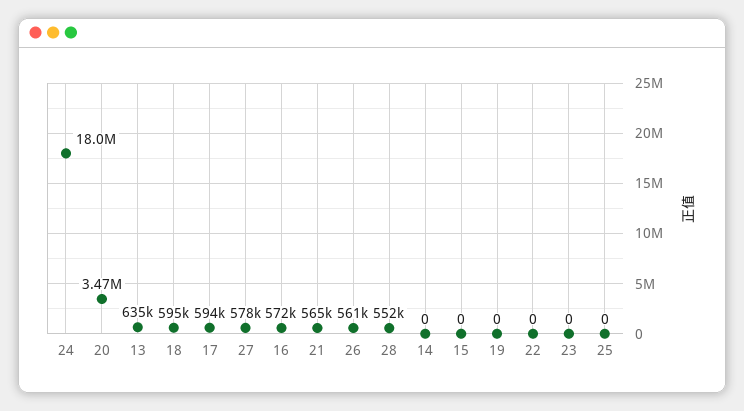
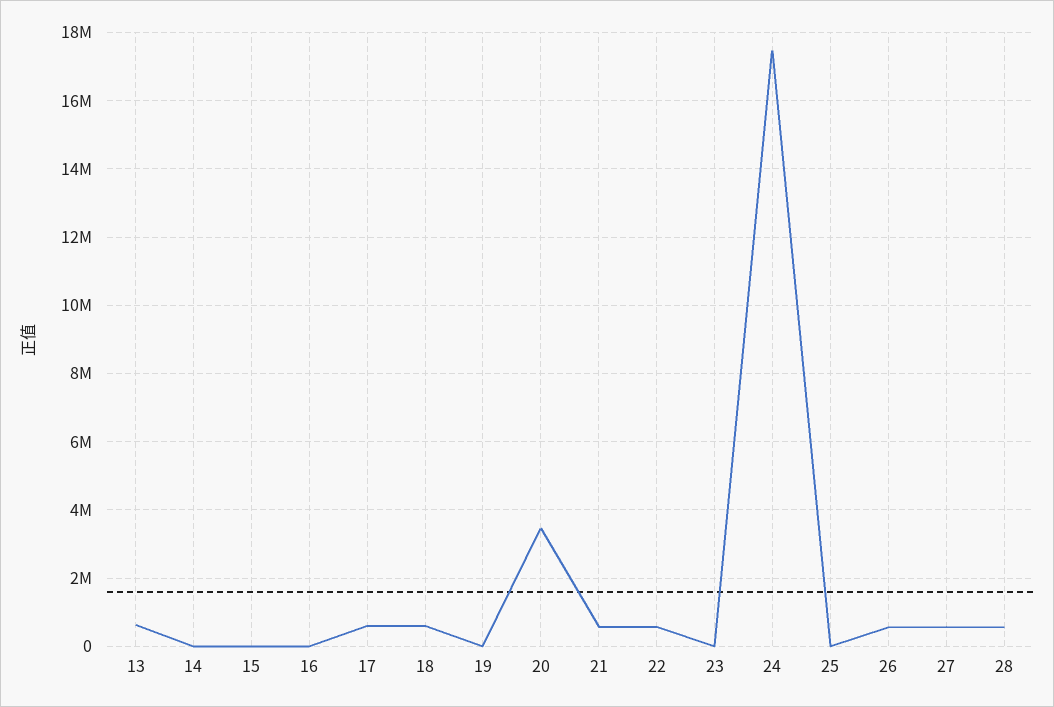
24: 18000000 -> 17400000
16: 572000 -> 0
22: 0 -> 600000

